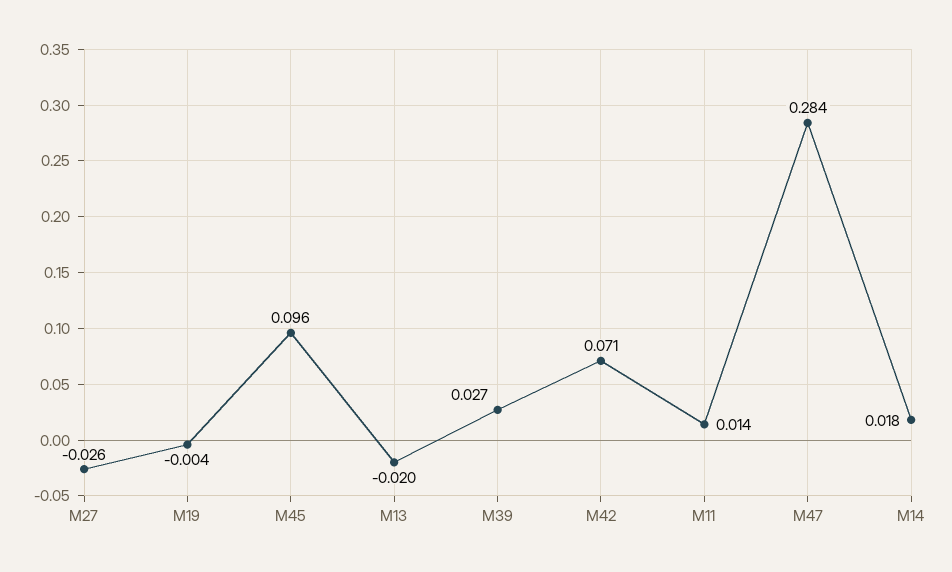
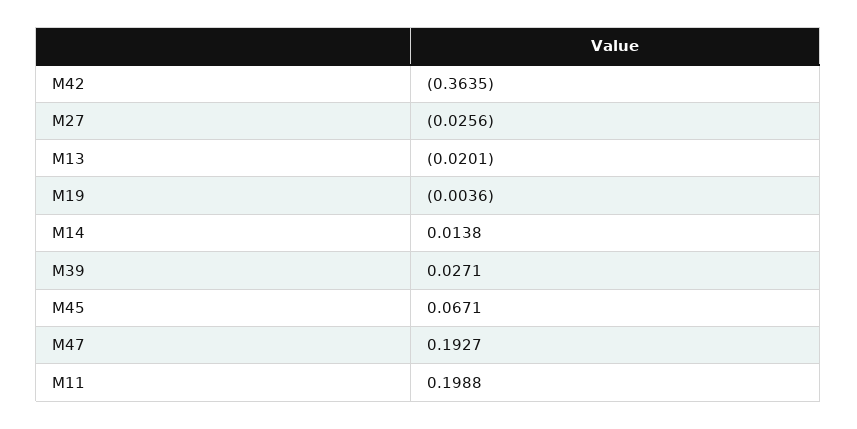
M45: 0.096 -> 0.0671
M42: 0.071 -> -0.3635
M11: 0.014 -> 0.1988
M47: 0.284 -> 0.1927
M14: 0.018 -> 0.0138

